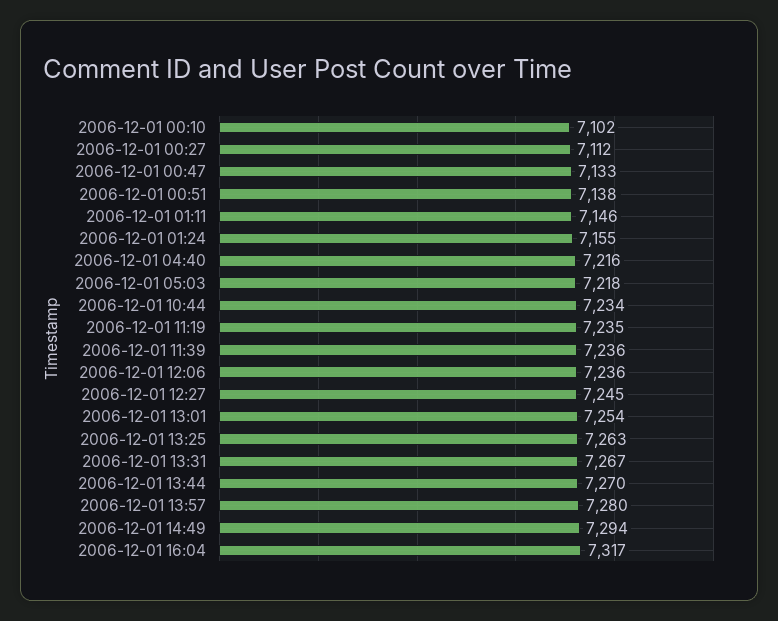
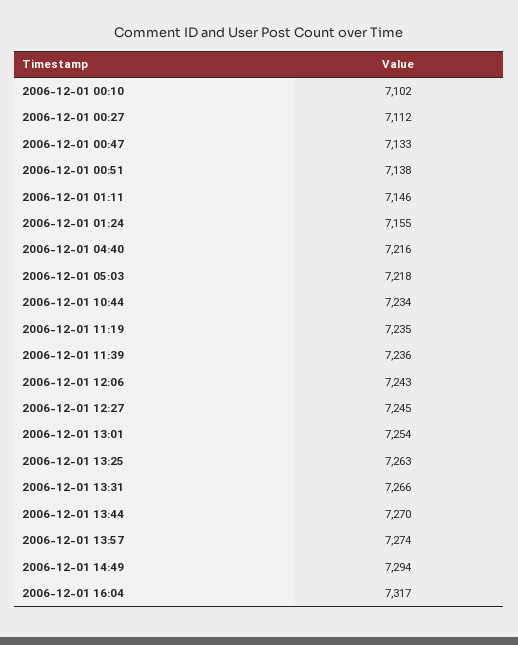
2006-12-01 12:06: 7236 -> 7243
2006-12-01 13:31: 7267 -> 7266
2006-12-01 13:57: 7280 -> 7274

